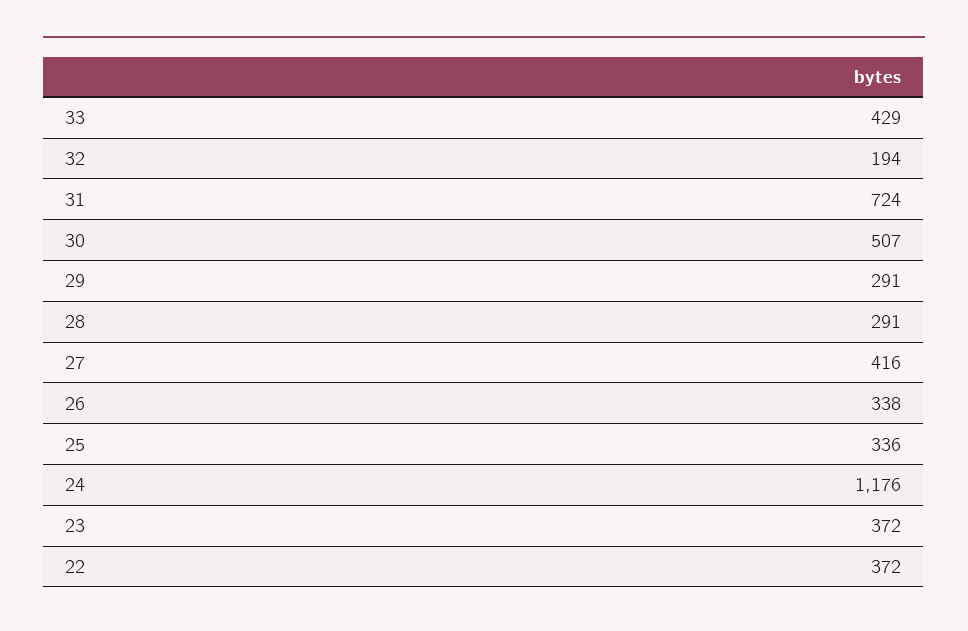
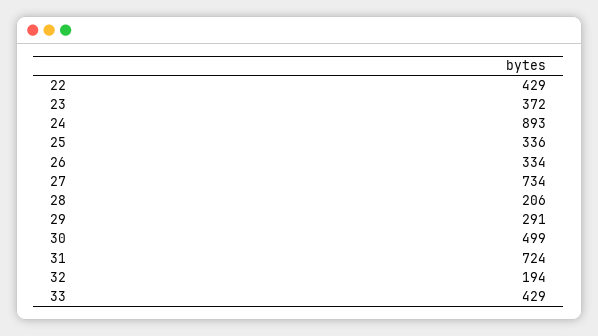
30: 507 -> 499
28: 291 -> 206
27: 416 -> 734
26: 338 -> 334
24: 1176 -> 893
22: 372 -> 429

